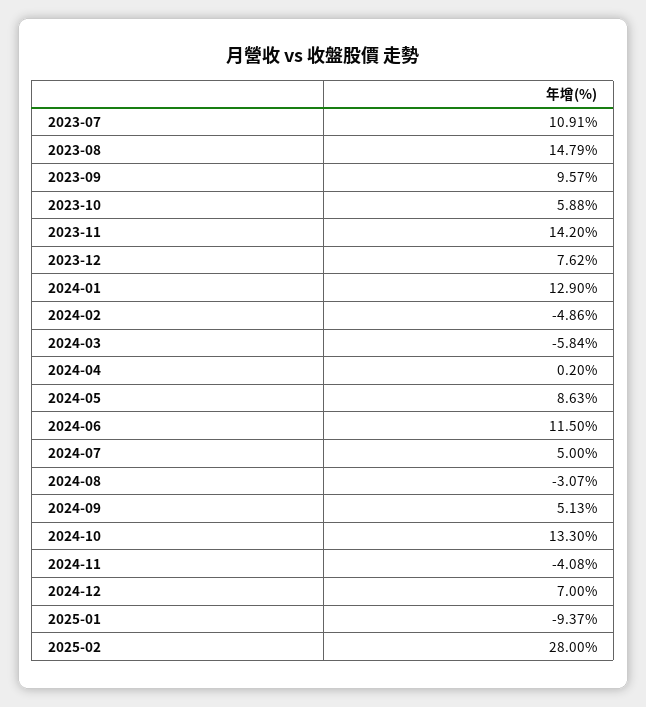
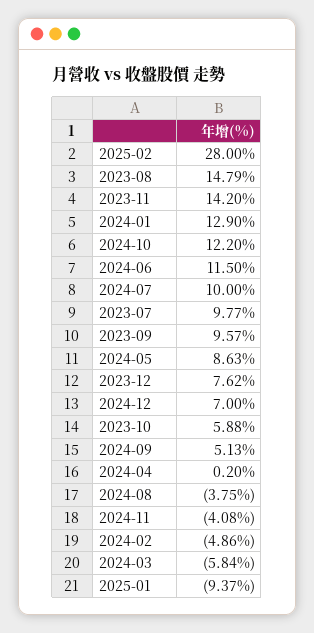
2023-07: 10.91 -> 9.77
2024-07: 5 -> 10
2024-08: -3.07 -> -3.75
2024-10: 13.3 -> 12.2

